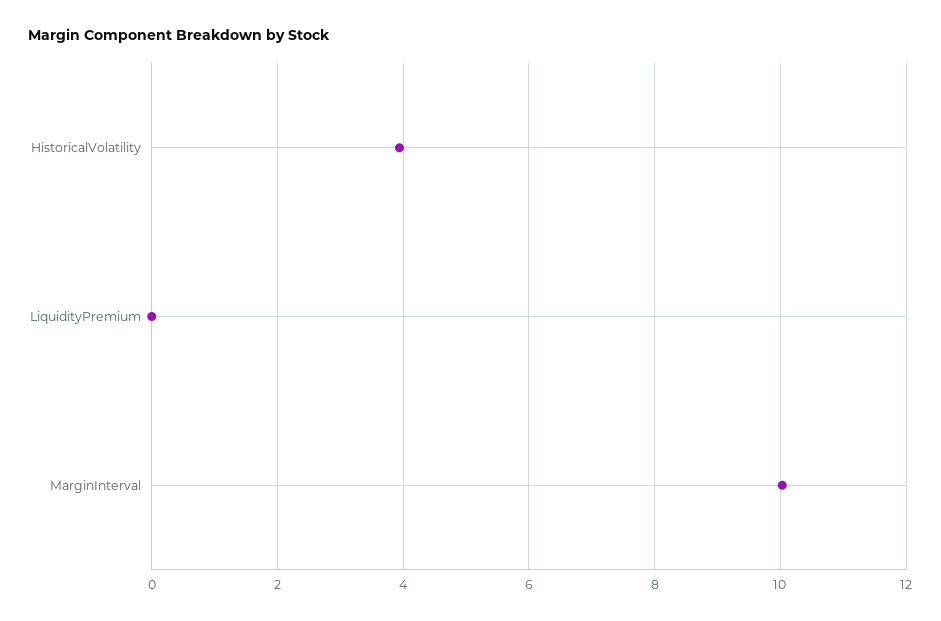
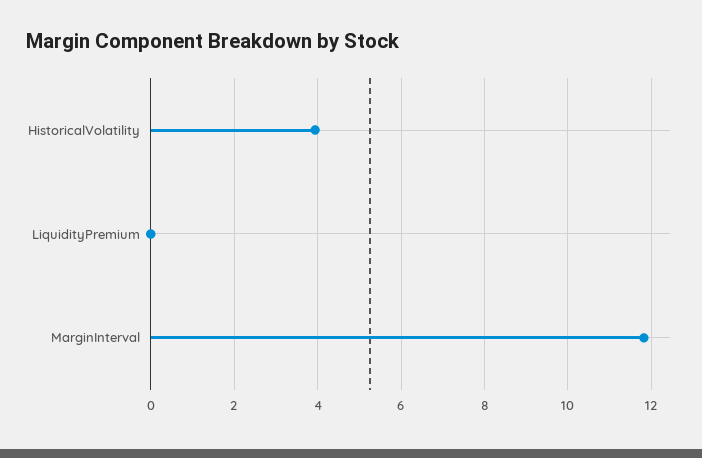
MarginInterval: 10 -> 11.8

